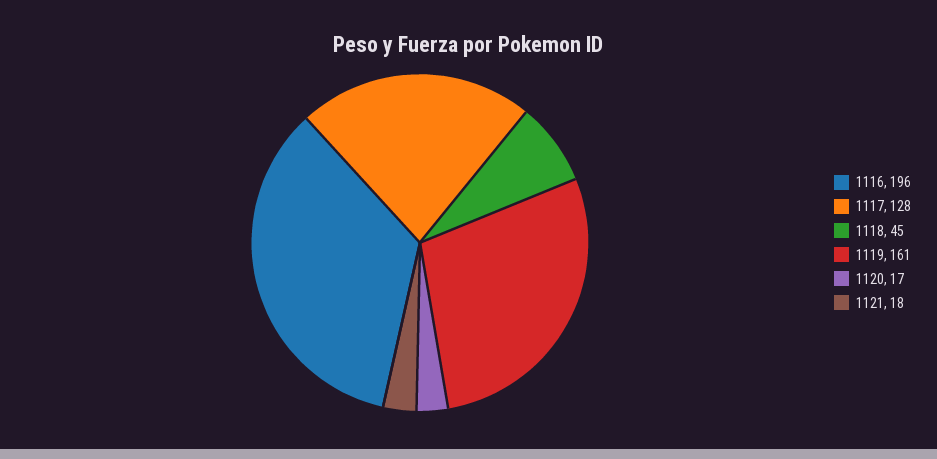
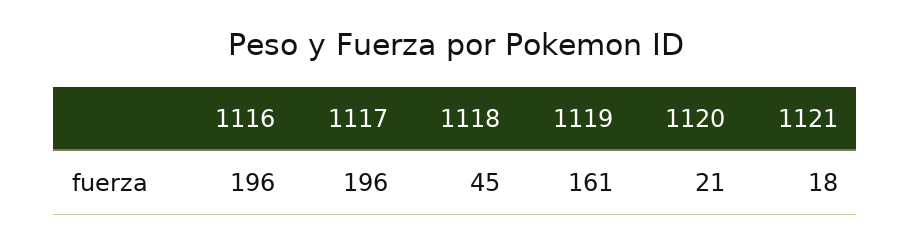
1117: 128 -> 196
1120: 17 -> 21

